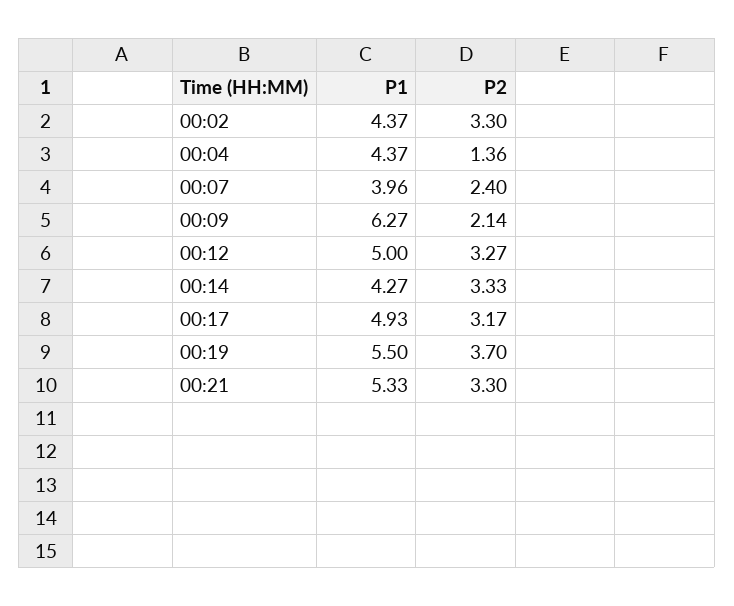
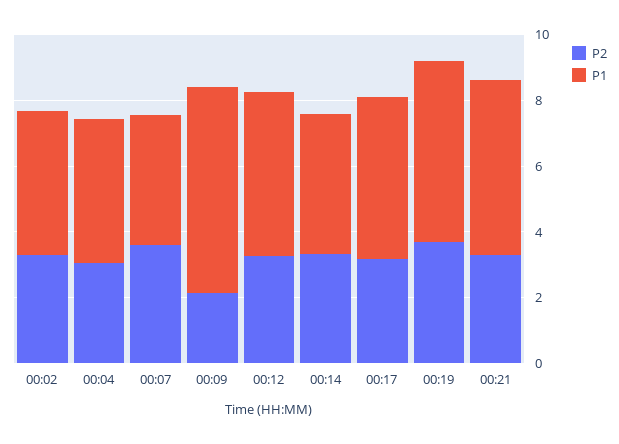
P2, 00:04: 1.36 -> 3
P2, 00:07: 2.4 -> 3.5

